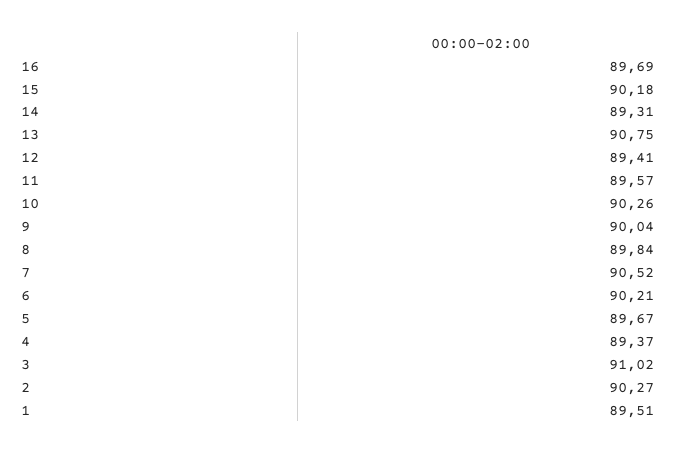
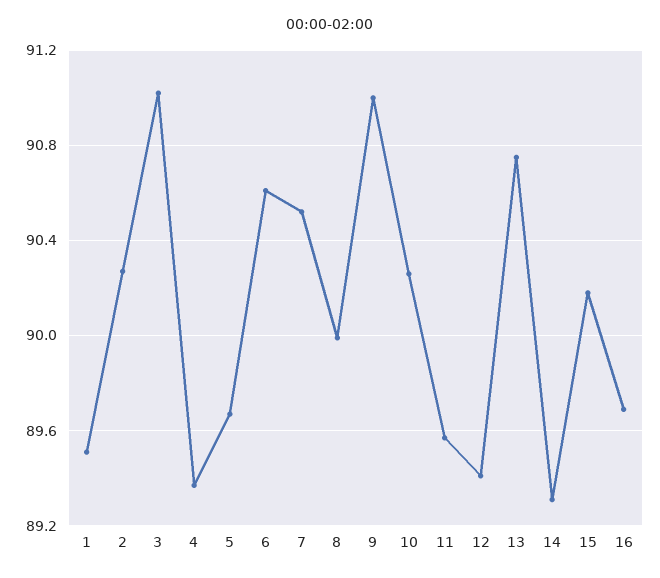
9: 90.04 -> 91
8: 89.84 -> 90
6: 90.21 -> 90.6

